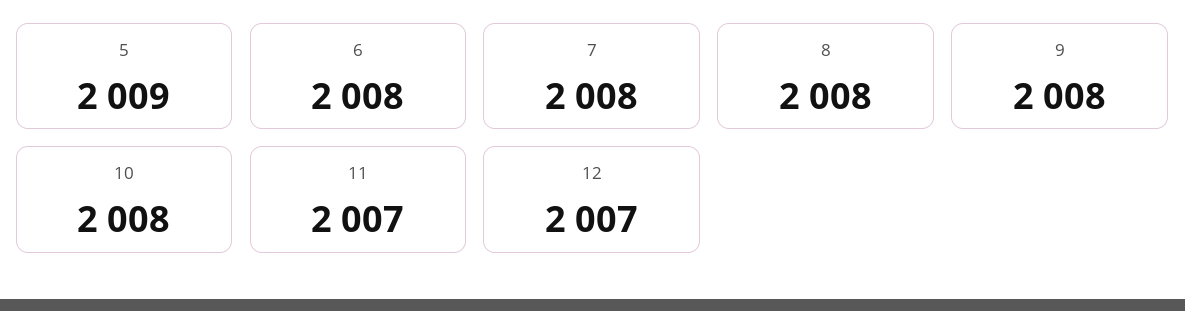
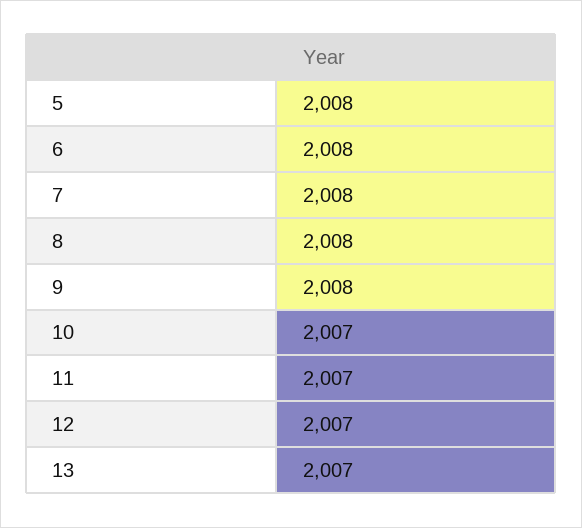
5: 2009 -> 2008
10: 2008 -> 2007
13: none -> 2007

